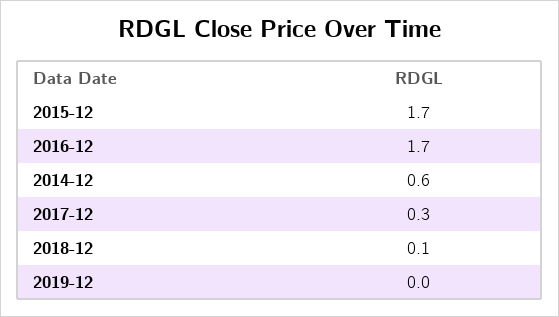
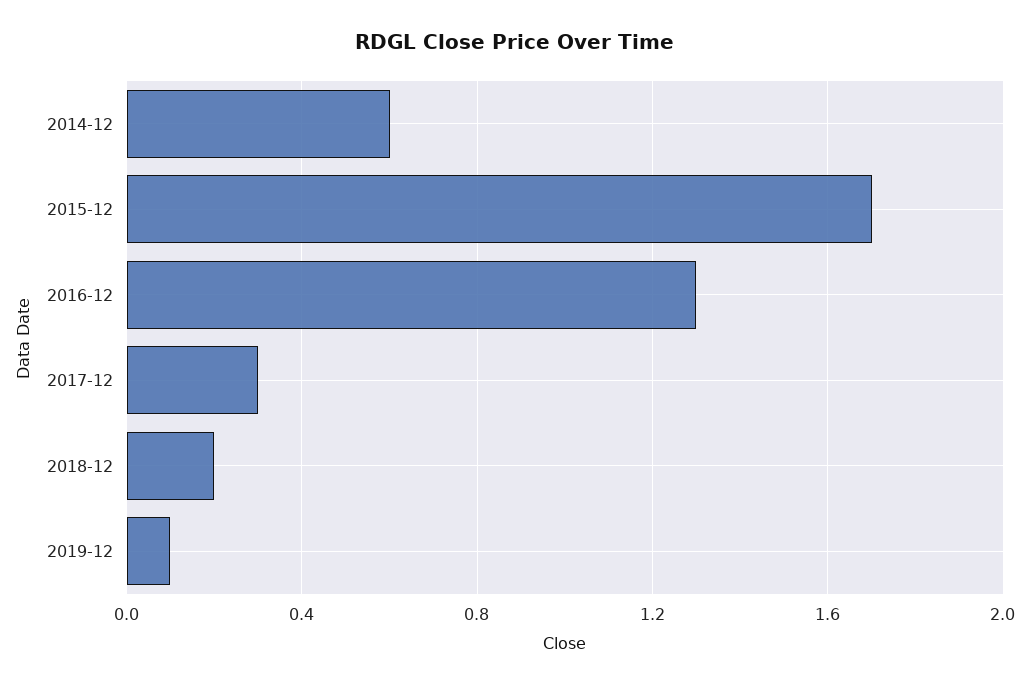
2016-12: 1.7 -> 1.3
2018-12: 0.1 -> 0.2
2019-12: 0 -> 0.1

